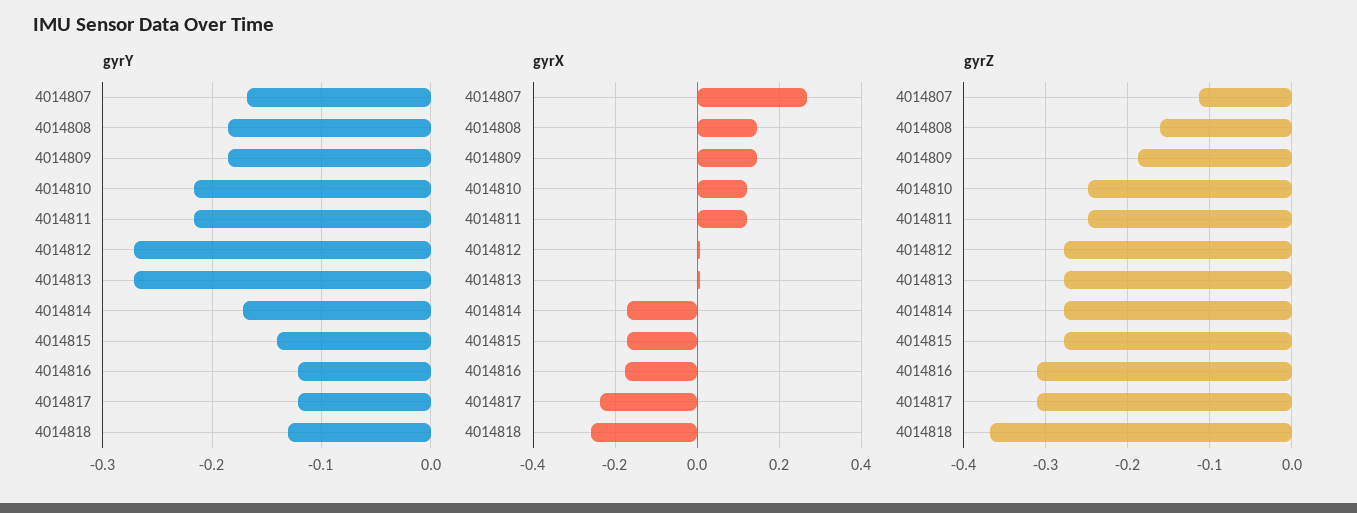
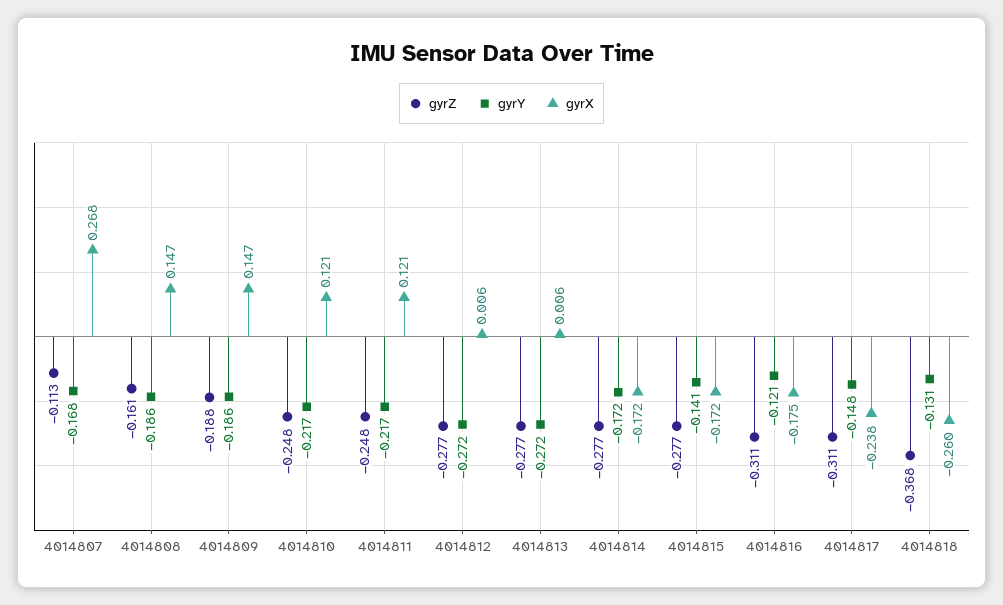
gyrY, 4014817: -0.12 -> -0.148

